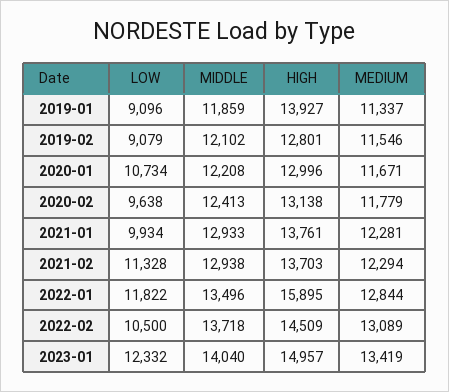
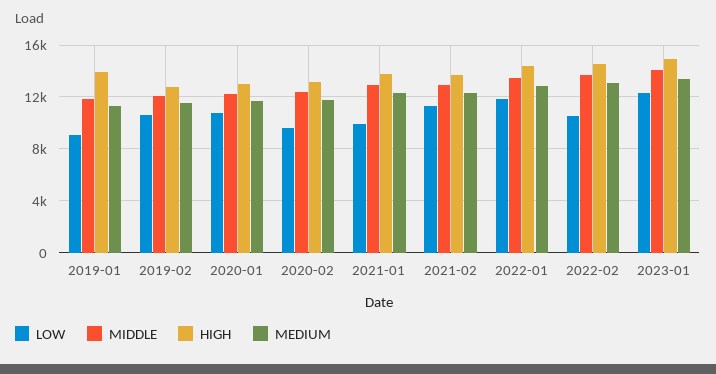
LOW, 2019-02: 9079 -> 10500
HIGH, 2022-01: 15895 -> 14500

